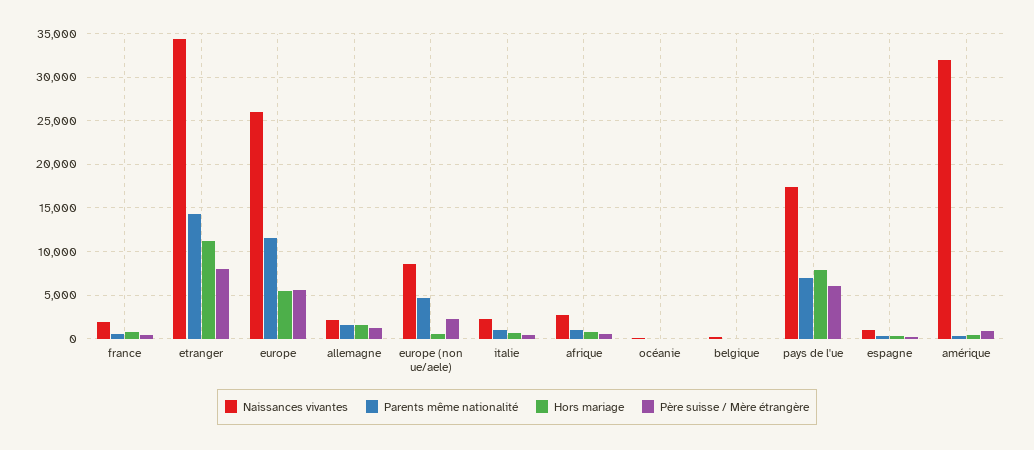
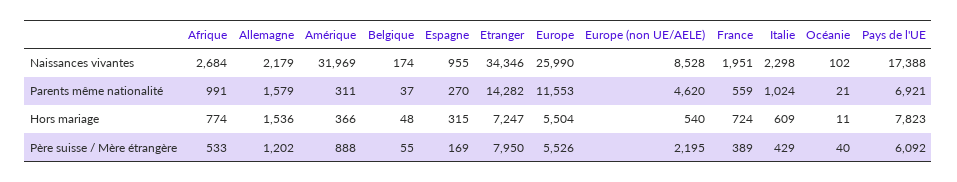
Hors mariage, etranger: 11000 -> 7247

